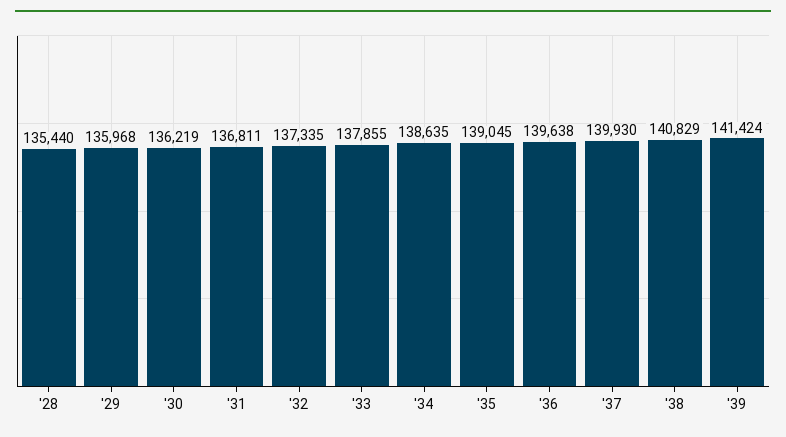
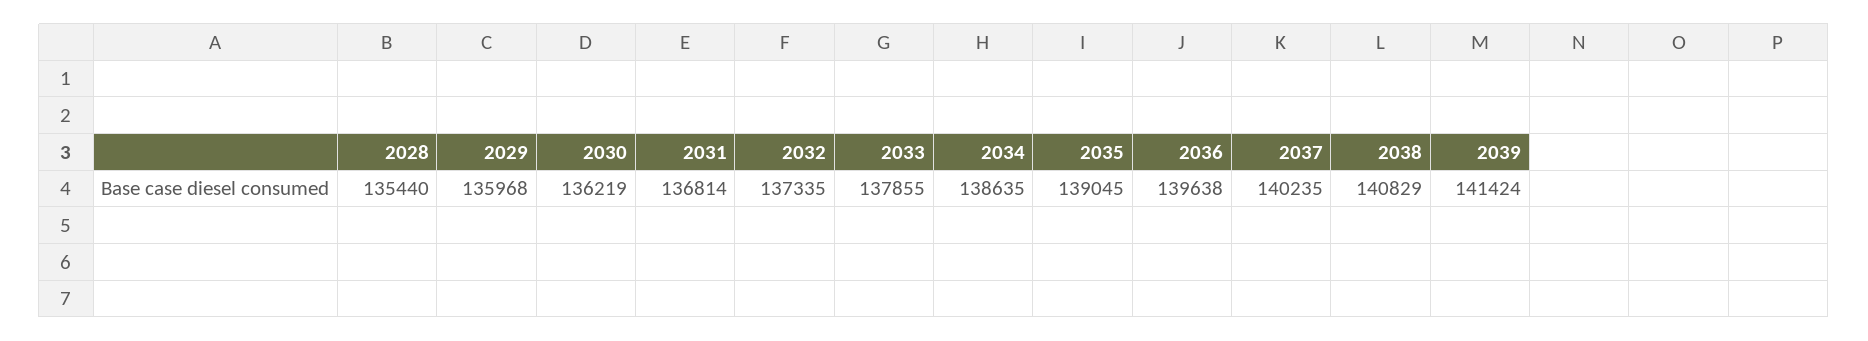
'31: 136811 -> 136814
'37: 139930 -> 140235

